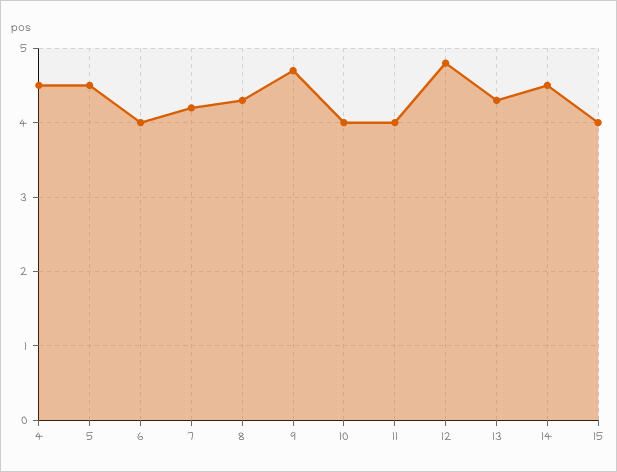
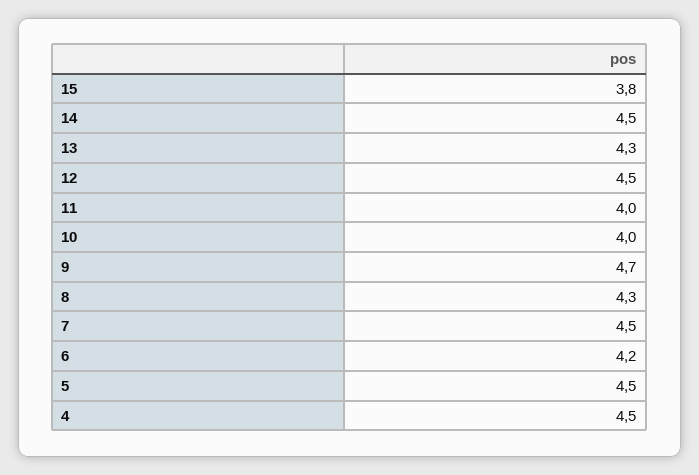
6: 4 -> 4.2
7: 4.2 -> 4.5
12: 4.8 -> 4.5
15: 4 -> 3.8

